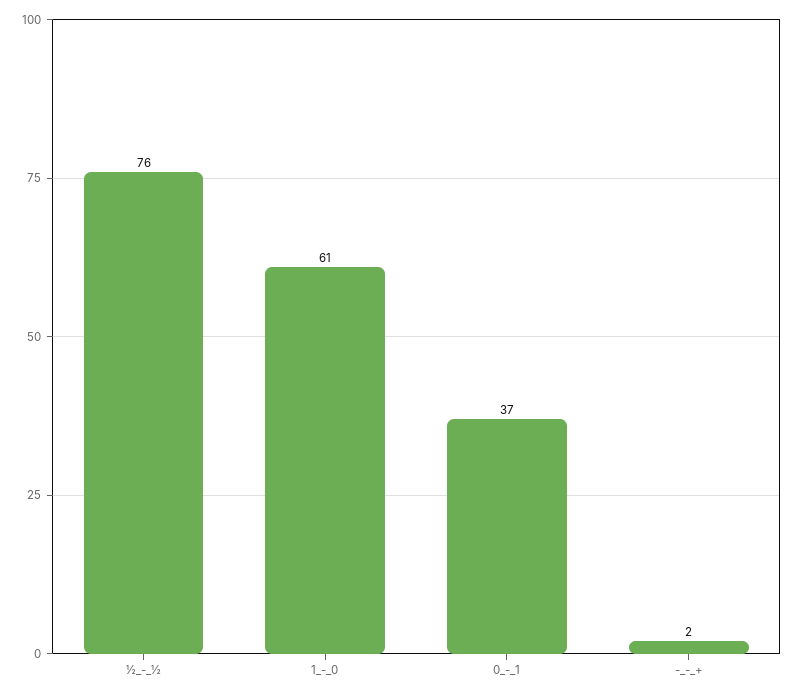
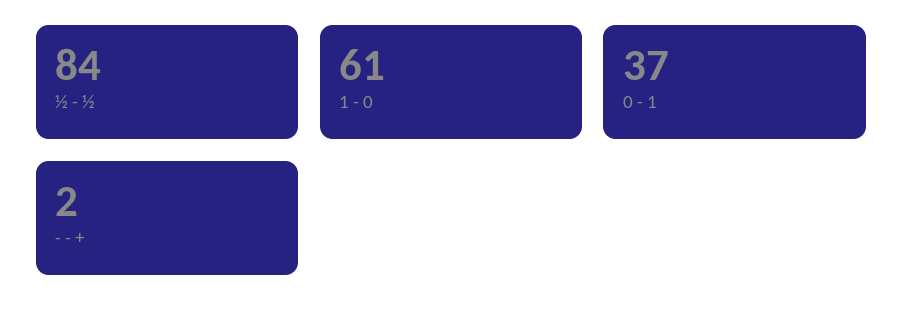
½_-_½: 76 -> 84

